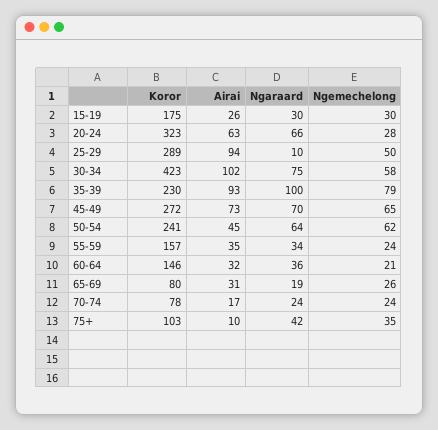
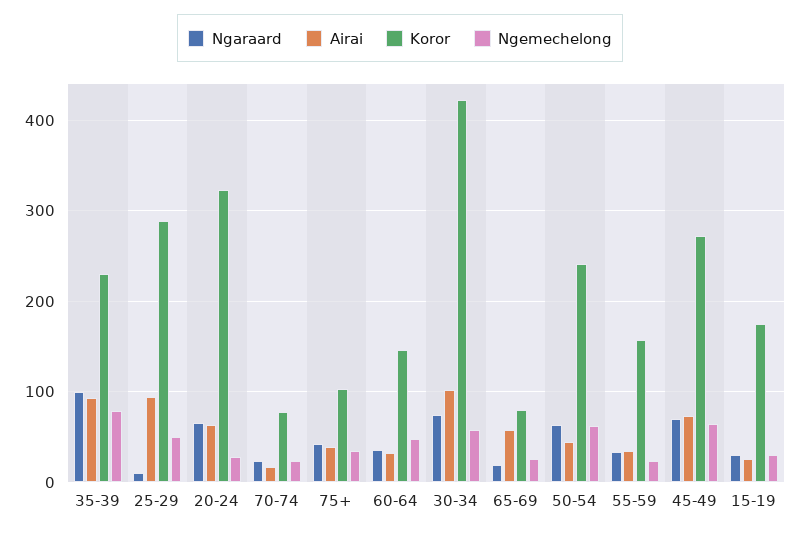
Ngemechelong, 60-64: 21 -> 50
Airai, 65-69: 31 -> 60
Airai, 75+: 10 -> 40

